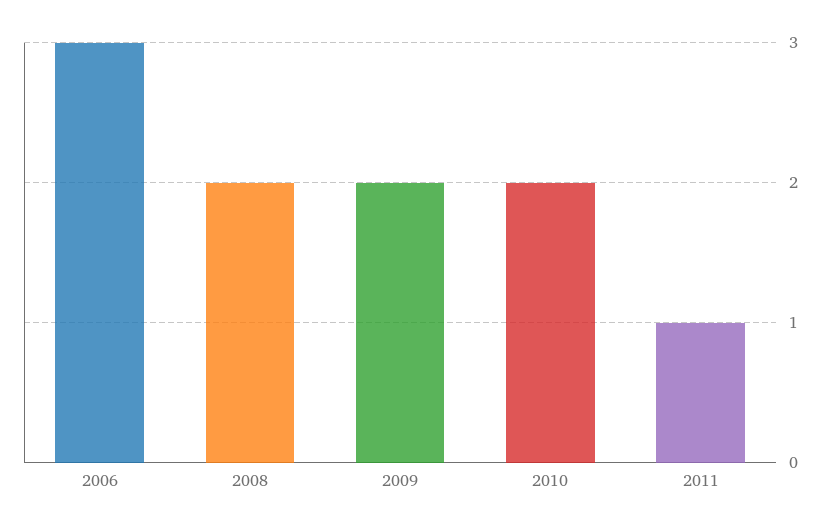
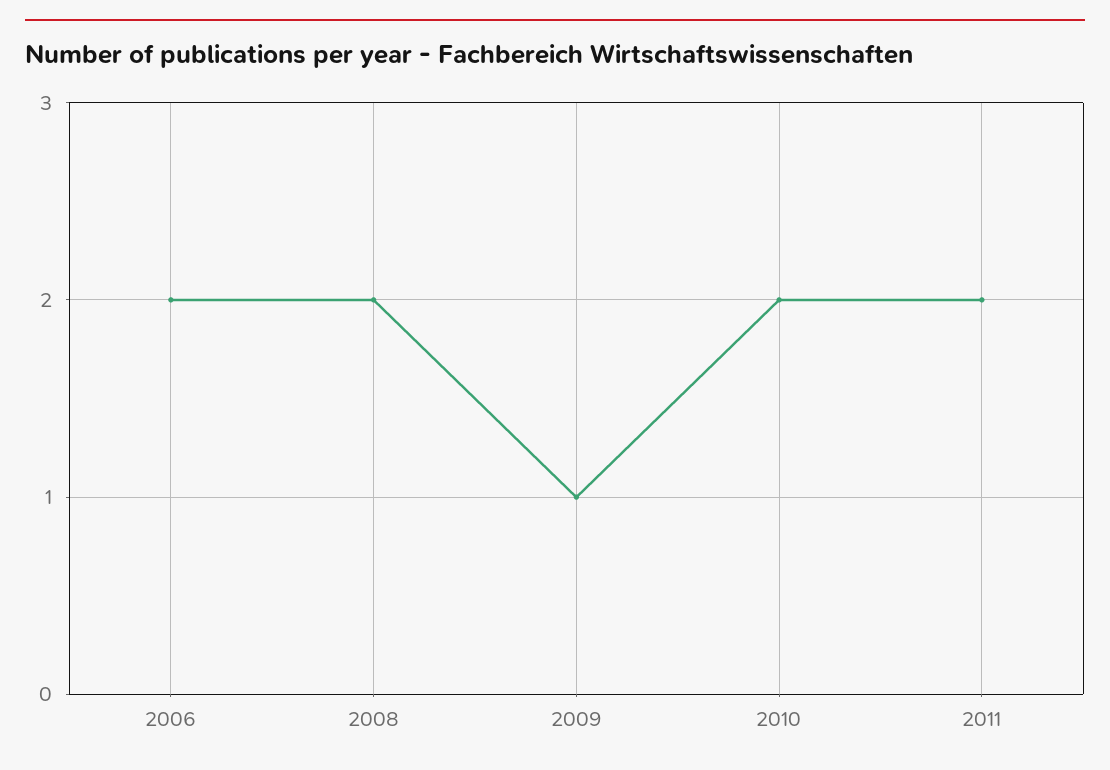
2006: 3 -> 2
2009: 2 -> 1
2011: 1 -> 2

